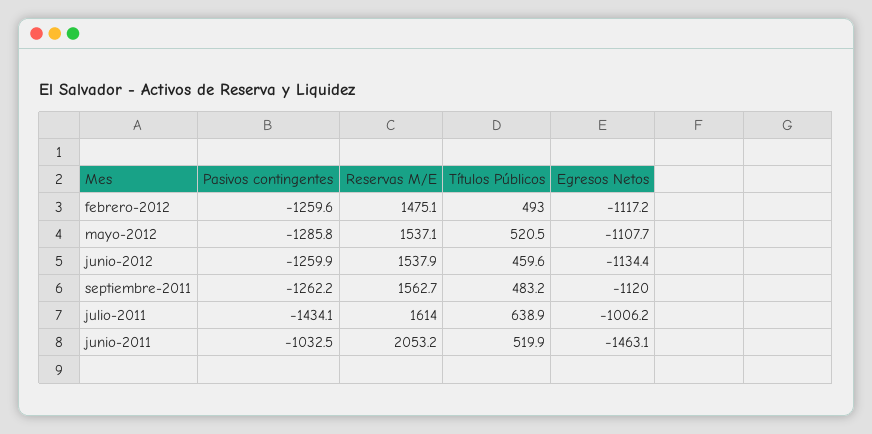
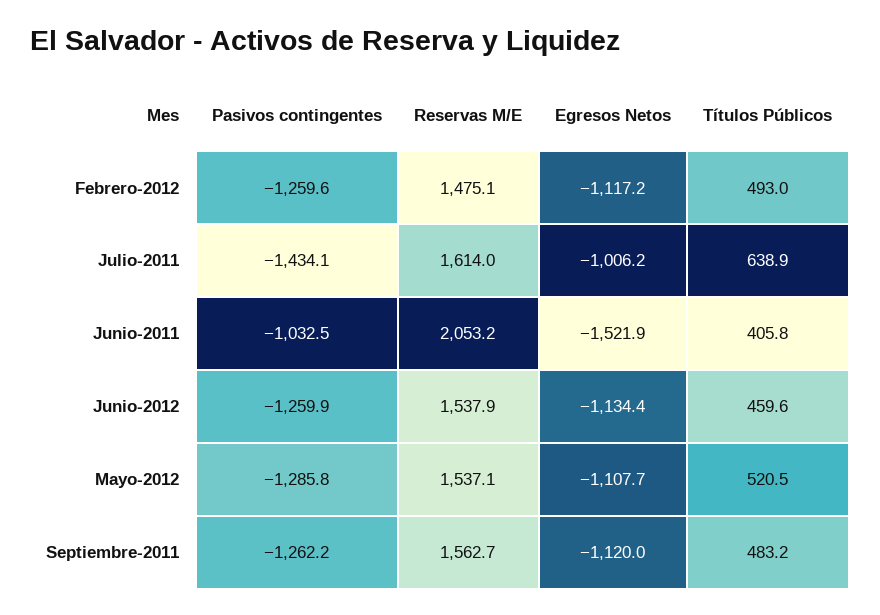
Títulos Públicos, junio-2011: 519.9 -> 405.8
Egresos Netos, junio-2011: -1463.1 -> -1521.9

